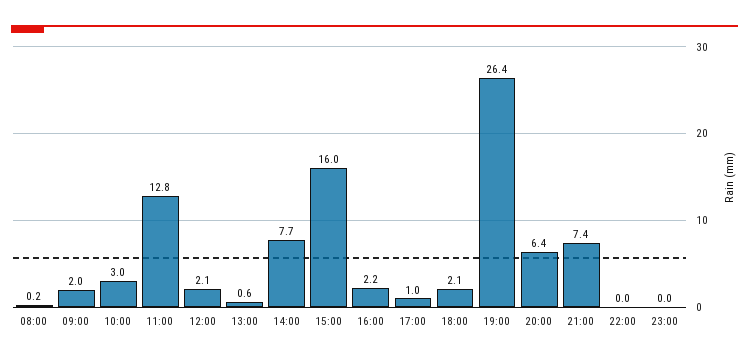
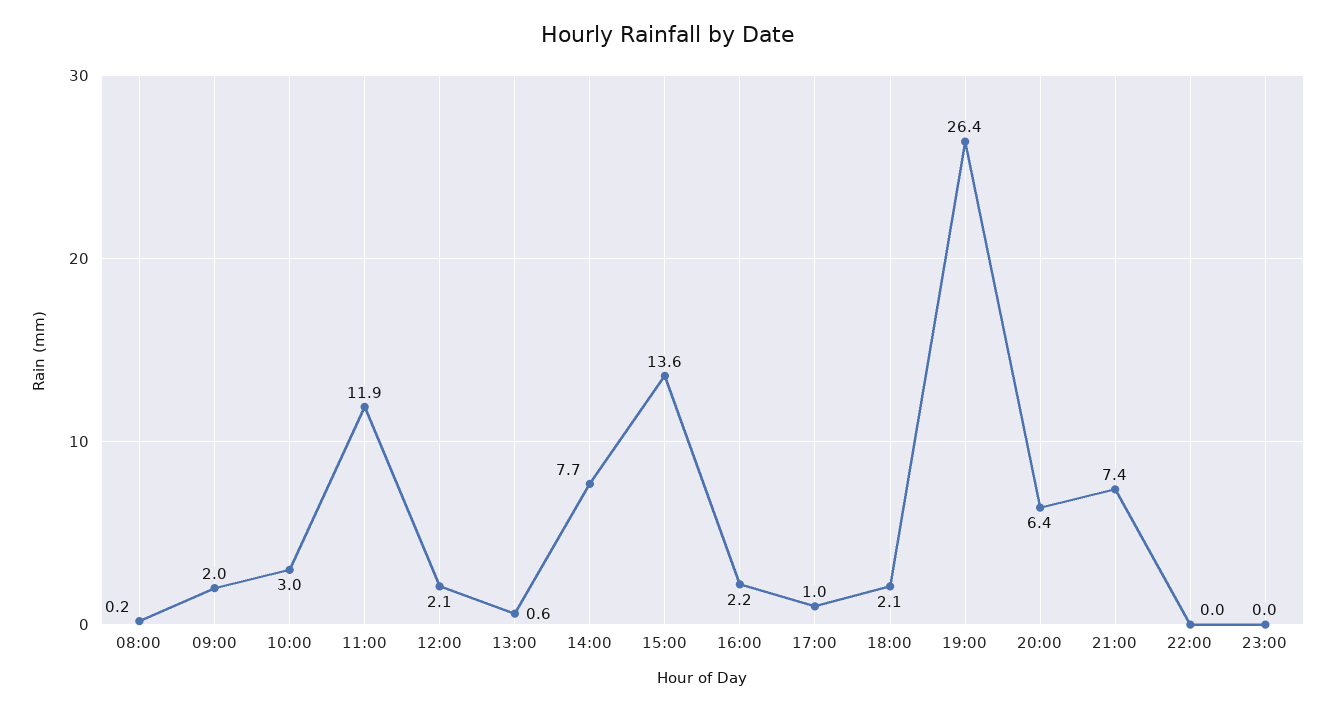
11:00: 12.8 -> 11.9
15:00: 16 -> 13.6

